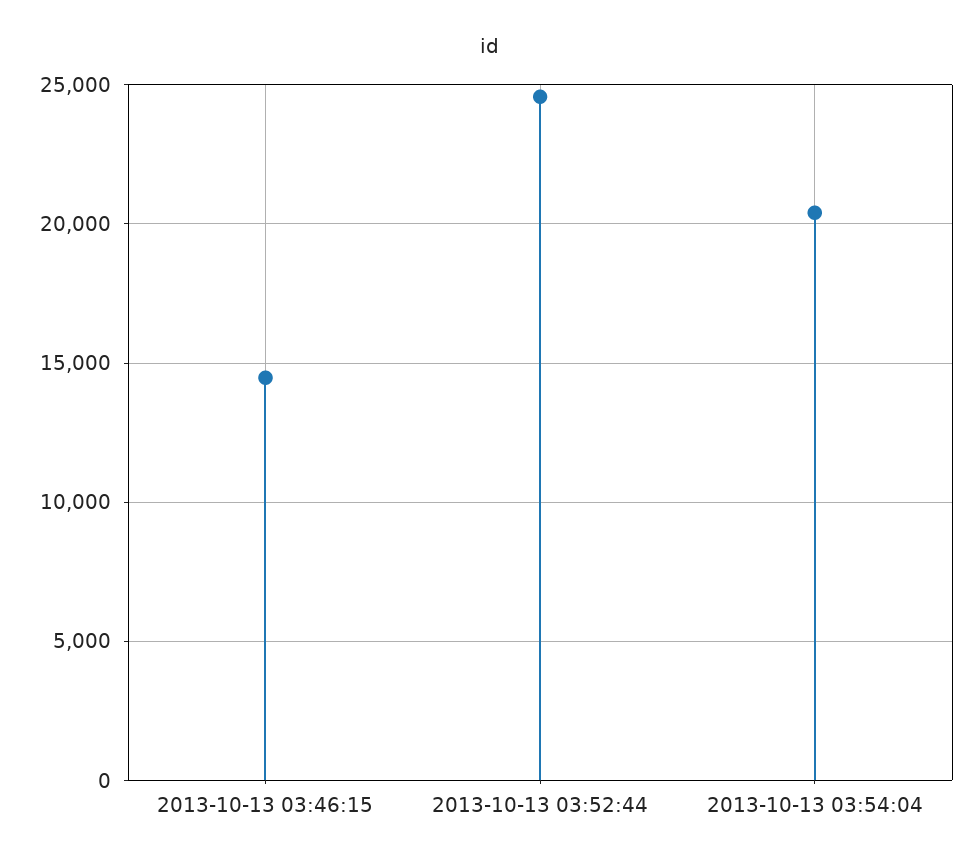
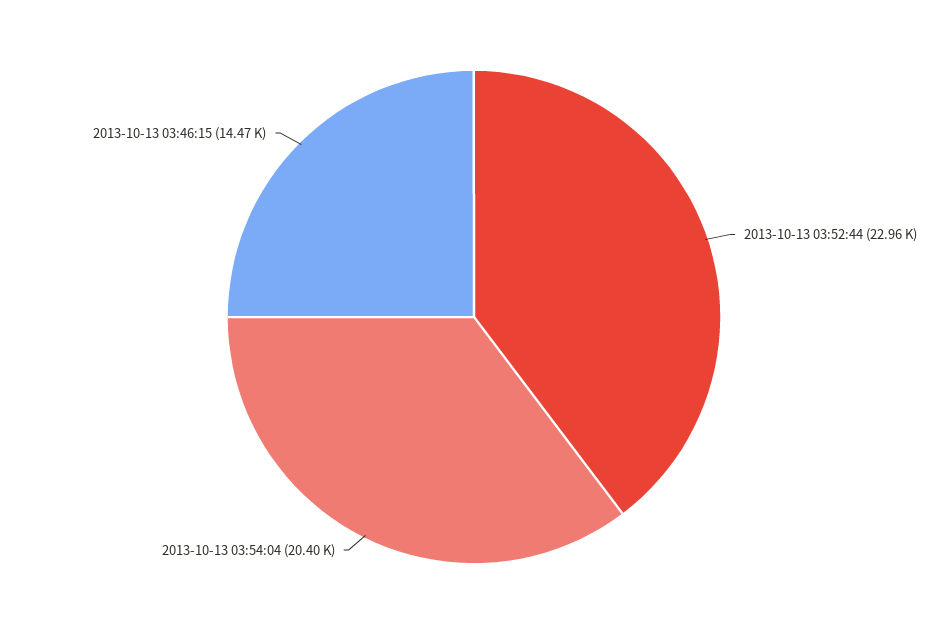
2013-10-13 03:52:44: 24500 -> 22960

